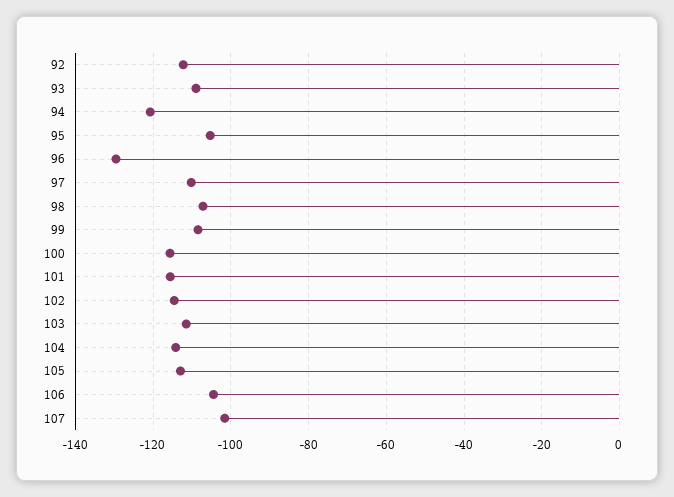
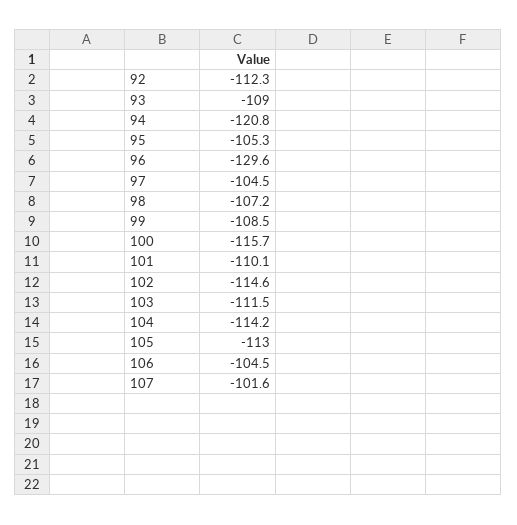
97: -110 -> -104.5
101: -116 -> -110.1

